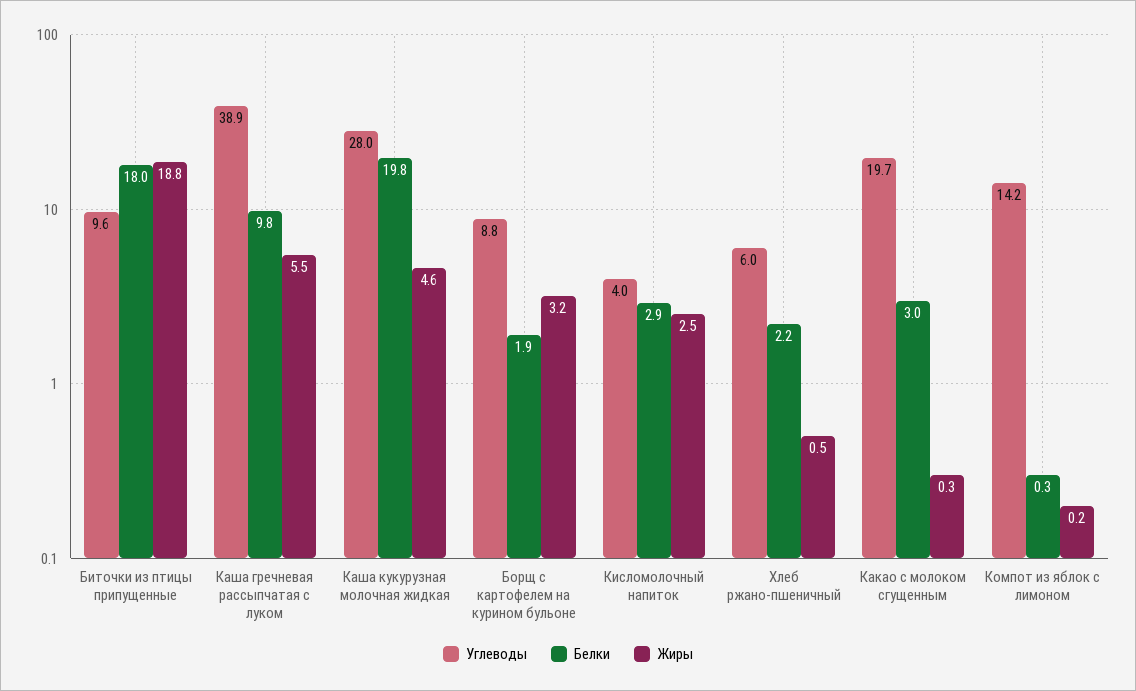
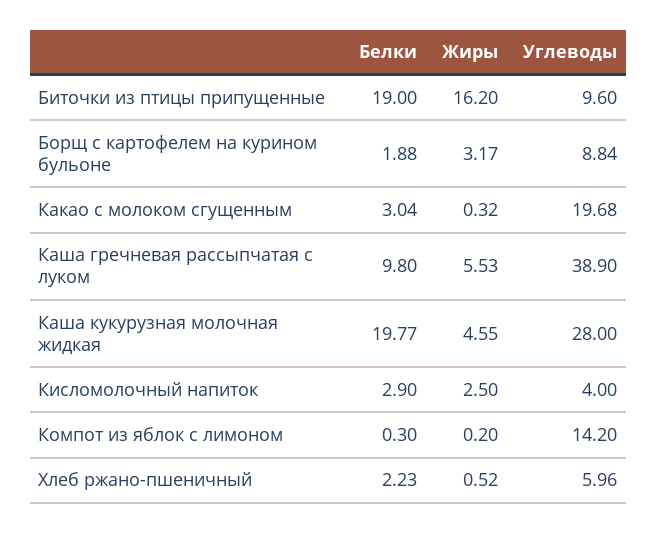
Белки, Биточки из птицы припущенные: 18 -> 19
Жиры, Биточки из птицы припущенные: 18.8 -> 16.2

